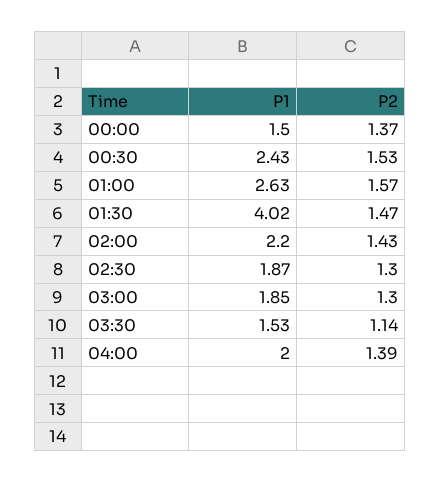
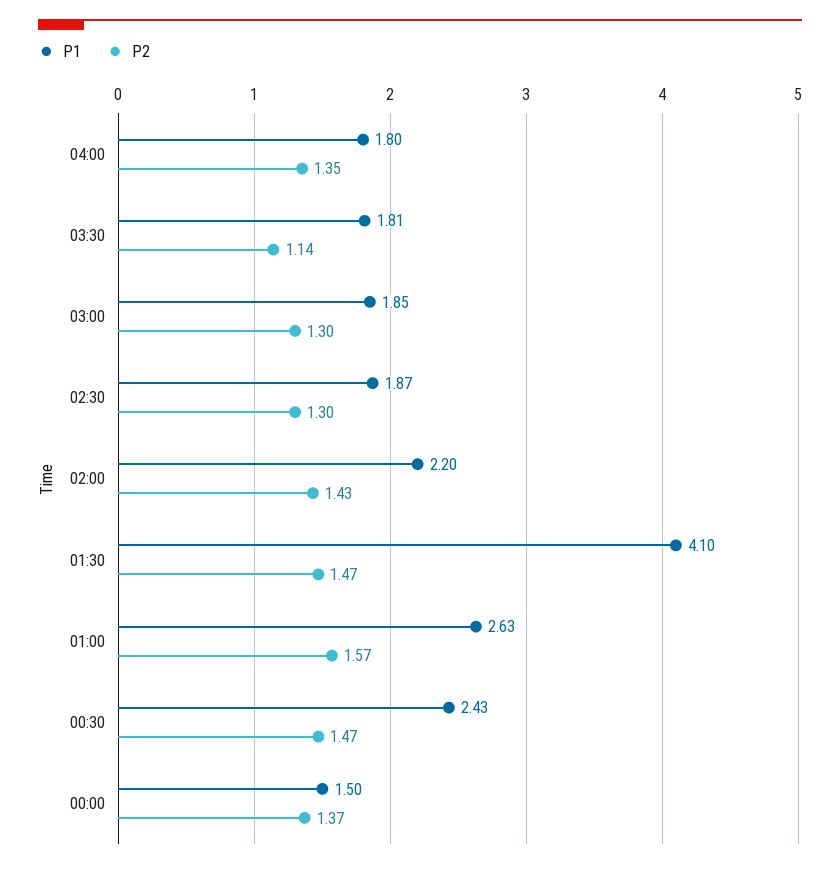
P2, 00:30: 1.53 -> 1.47
P1, 01:30: 4.02 -> 4.1
P1, 03:30: 1.53 -> 1.81
P1, 04:00: 2 -> 1.8
P2, 04:00: 1.39 -> 1.35

